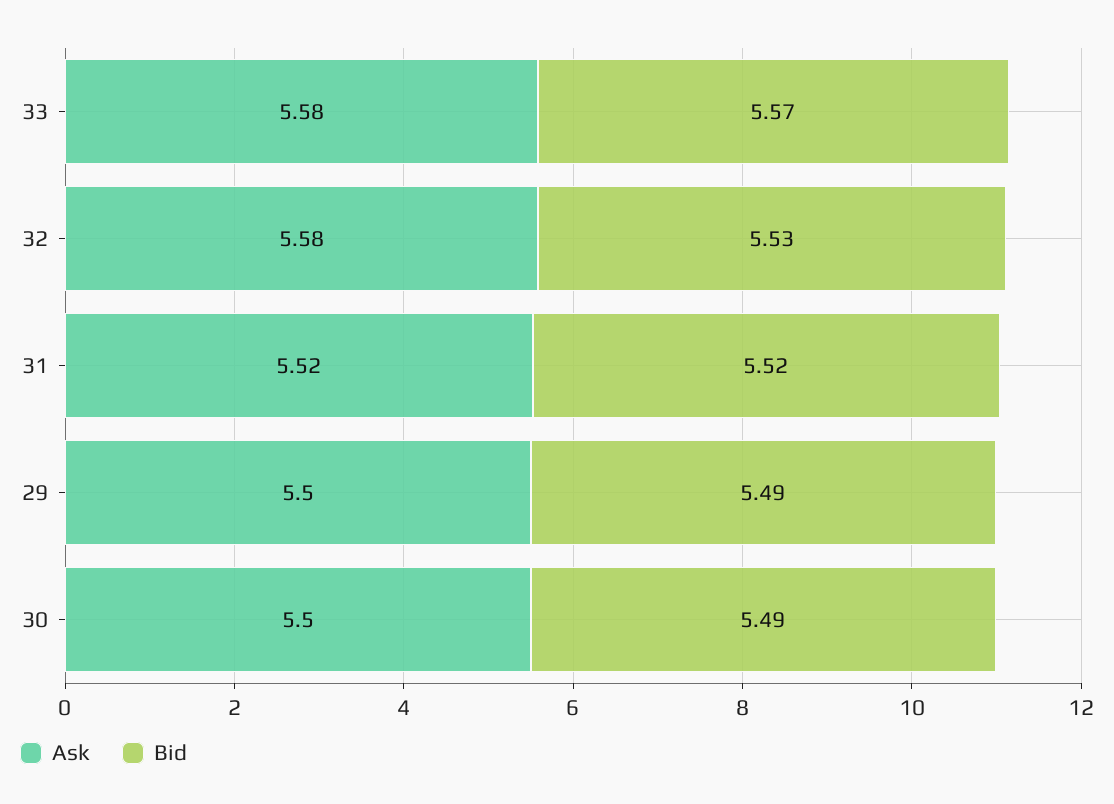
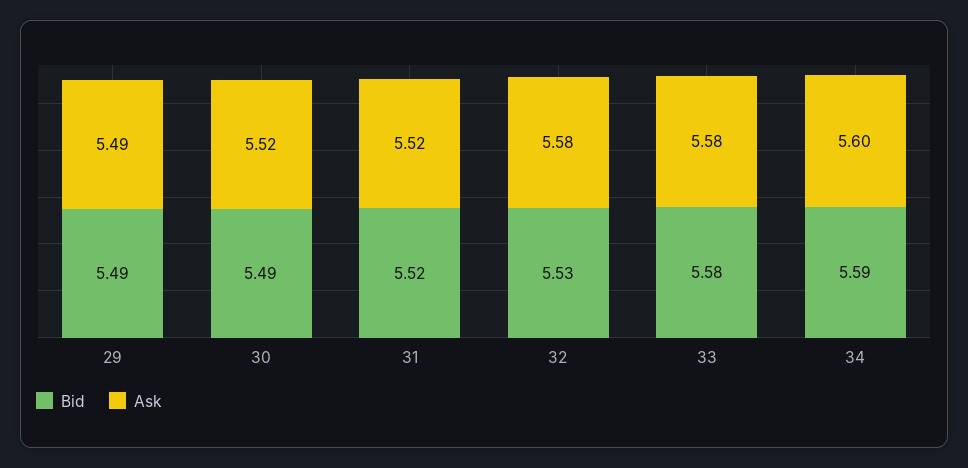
Bid, 33: 5.57 -> 5.58
Ask, 29: 5.5 -> 5.49
Ask, 30: 5.5 -> 5.52
Bid, 34: none -> 5.59
Ask, 34: none -> 5.6

